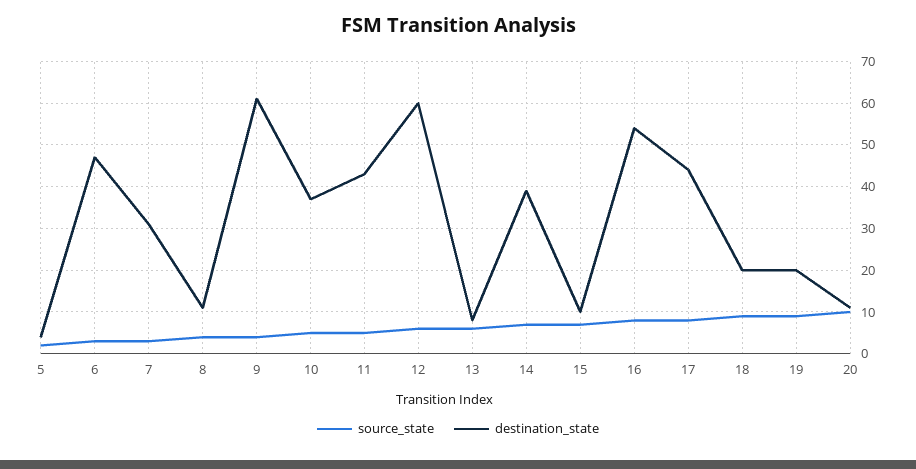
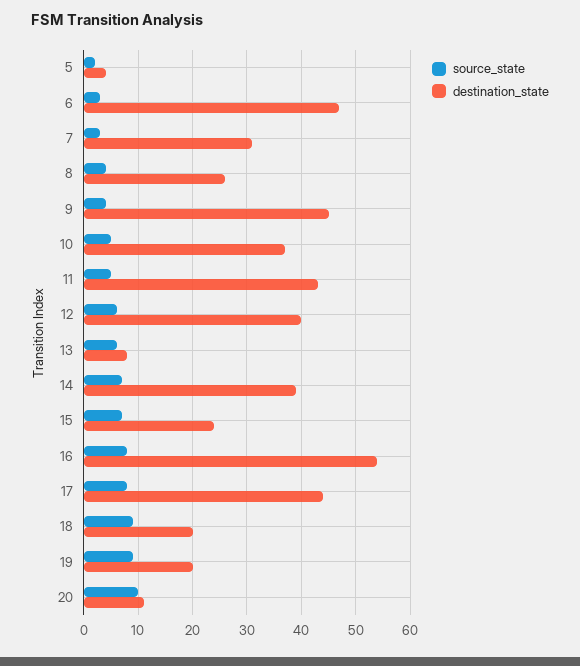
destination_state, 8: 10 -> 25
destination_state, 9: 60 -> 45
destination_state, 12: 60 -> 40
destination_state, 15: 10 -> 25

